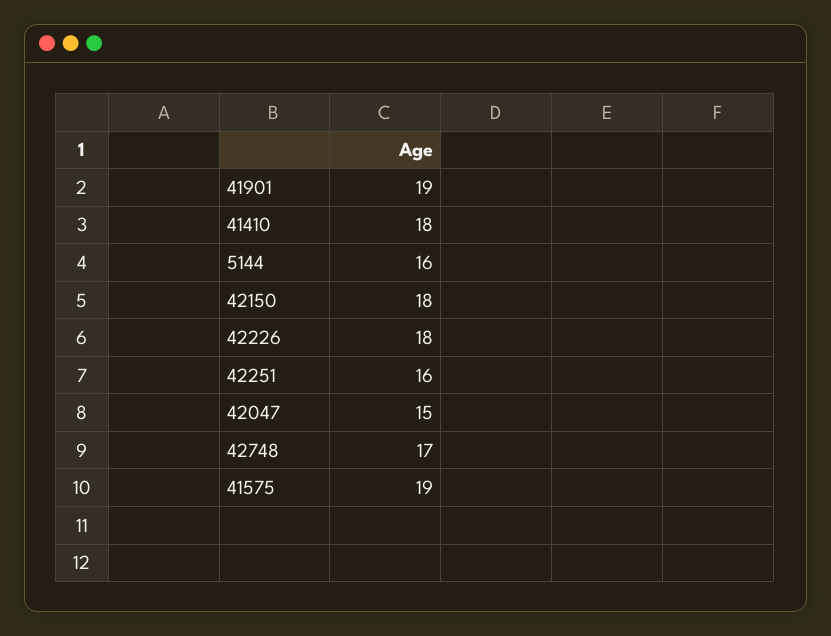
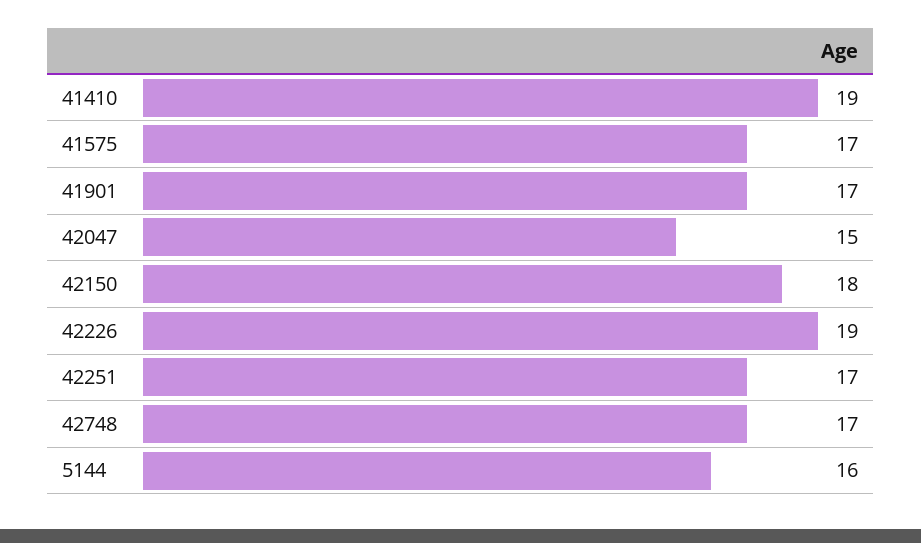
41901: 19 -> 17
41410: 18 -> 19
42226: 18 -> 19
42251: 16 -> 17
41575: 19 -> 17

